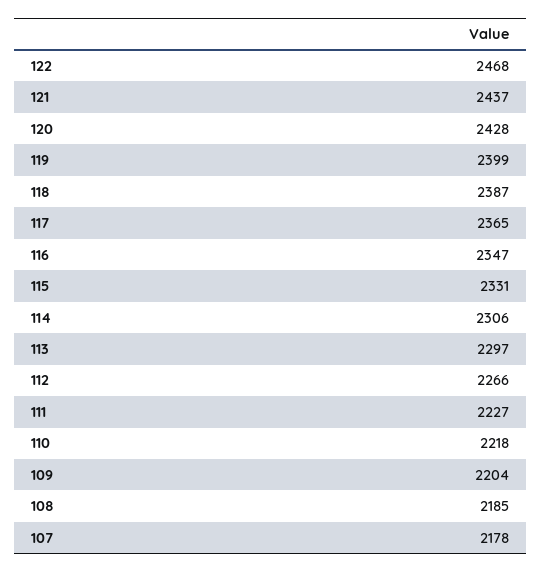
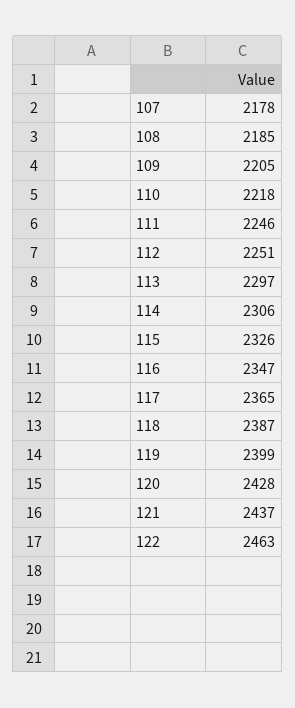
122: 2468 -> 2463
115: 2331 -> 2326
112: 2266 -> 2251
111: 2227 -> 2246
109: 2204 -> 2205

